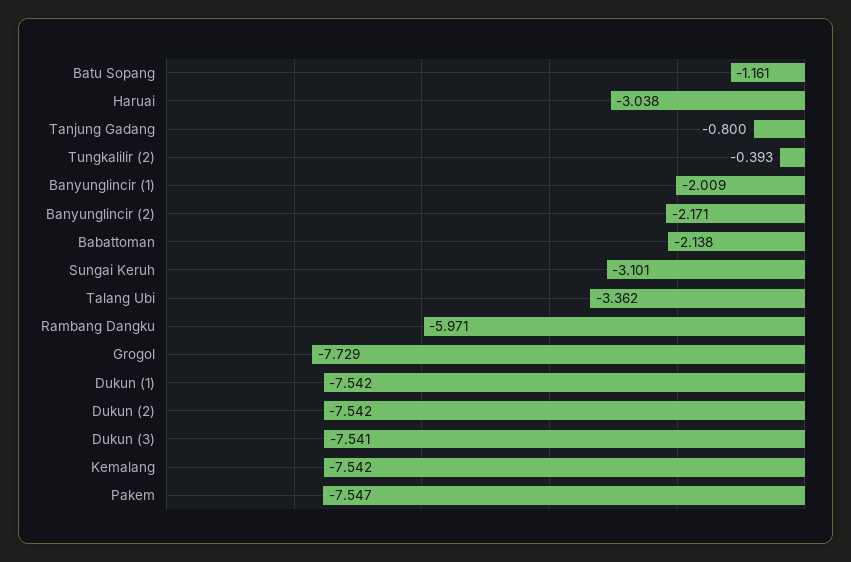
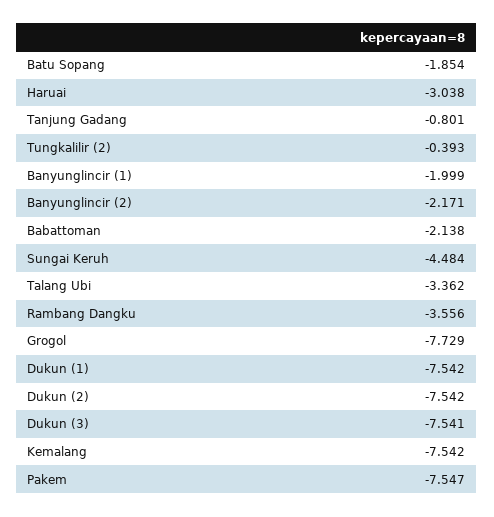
Batu Sopang: -1.161 -> -1.854
Tanjung Gadang: -0.8 -> -0.801
Banyunglincir (1): -2.009 -> -1.999
Sungai Keruh: -3.101 -> -4.484
Rambang Dangku: -5.971 -> -3.556

